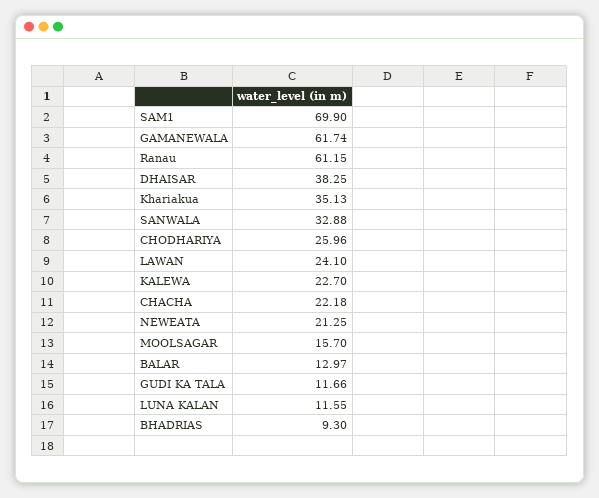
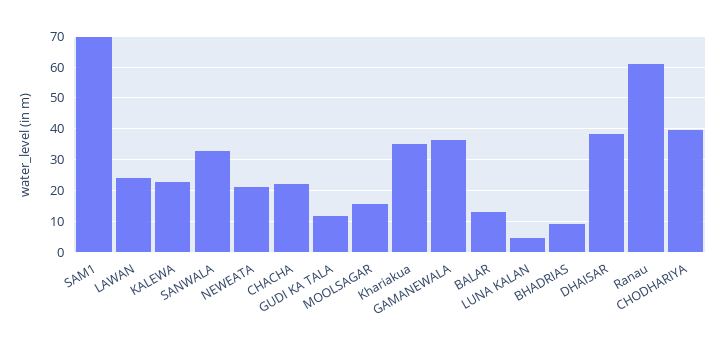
GAMANEWALA: 61.74 -> 36
CHODHARIYA: 25.96 -> 40
LUNA KALAN: 11.55 -> 4

